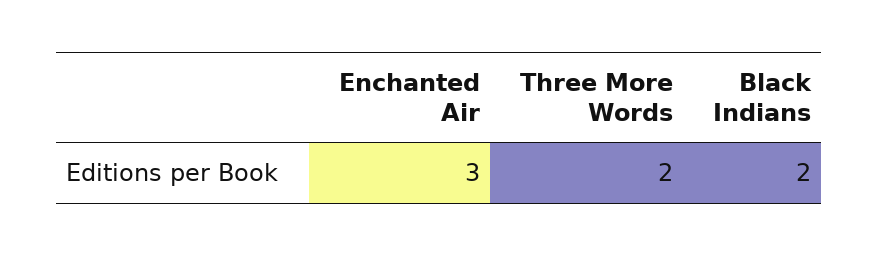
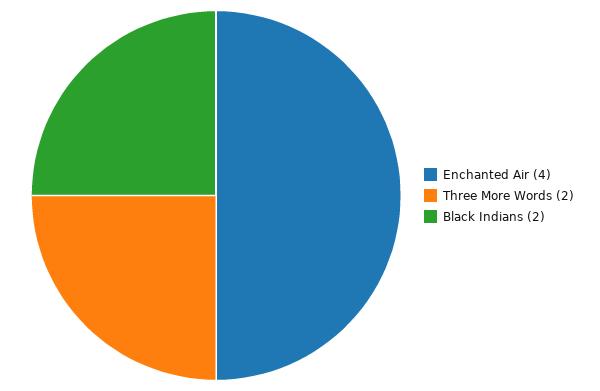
Enchanted Air: 3 -> 4

